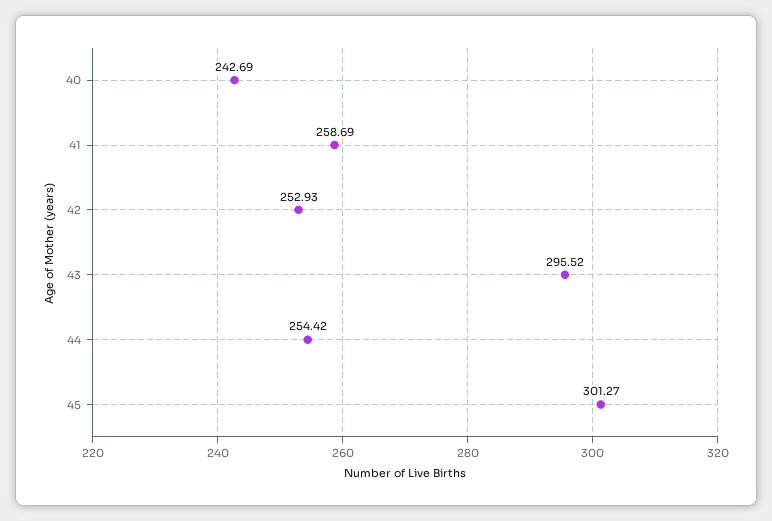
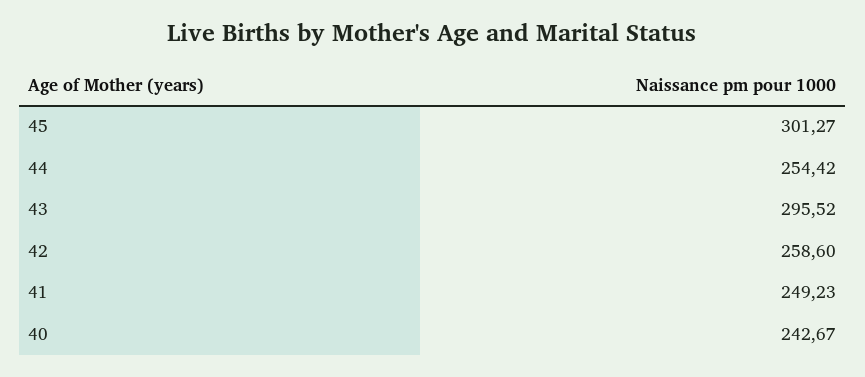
40: 242.69 -> 242.67
41: 258.69 -> 249.23
42: 252.93 -> 258.6

